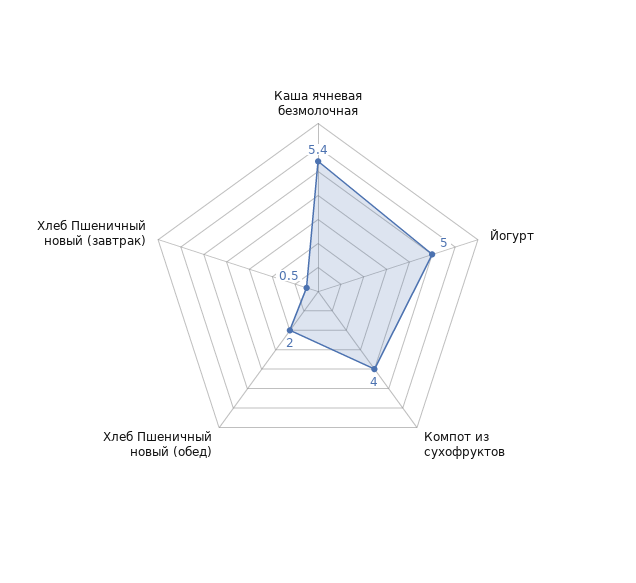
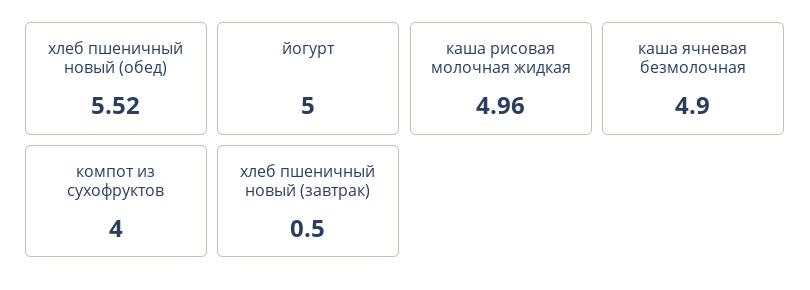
Каша ячневая безмолочная: 5.4 -> 4.9
Хлеб Пшеничный новый (обед): 2 -> 5.52
каша рисовая молочная жидкая: none -> 4.96

